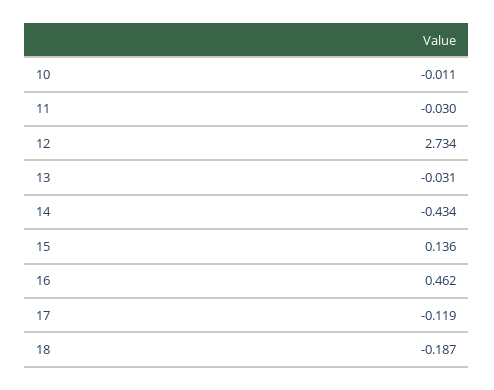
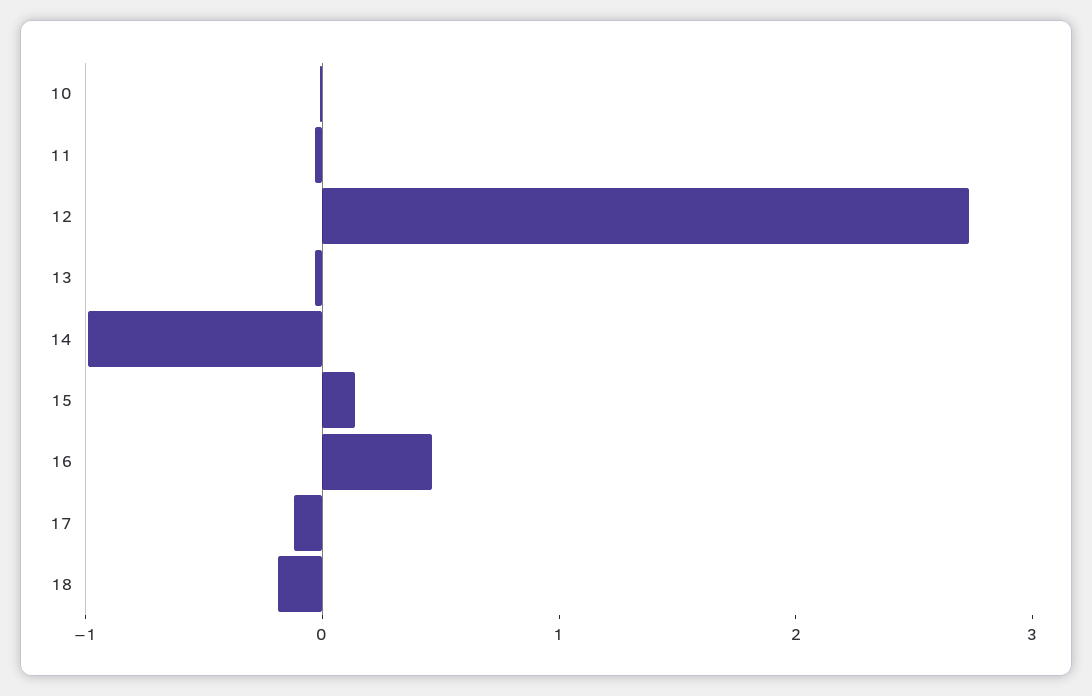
14: -0.434 -> -1

